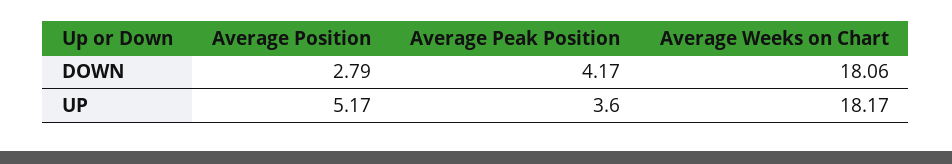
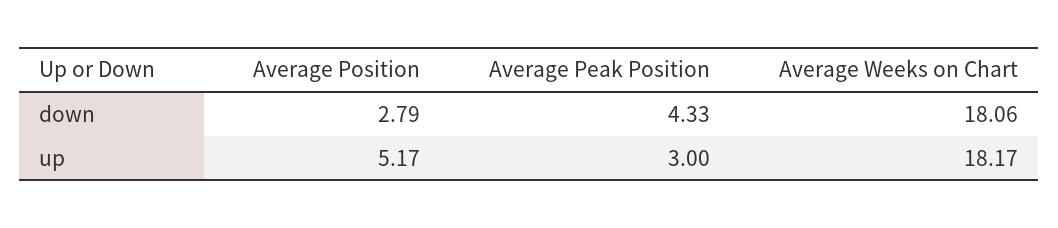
Average Peak Position, DOWN: 4.17 -> 4.33
Average Peak Position, UP: 3.6 -> 3

